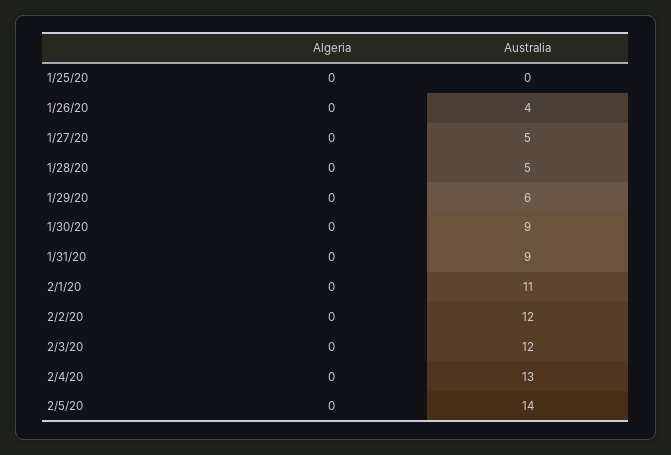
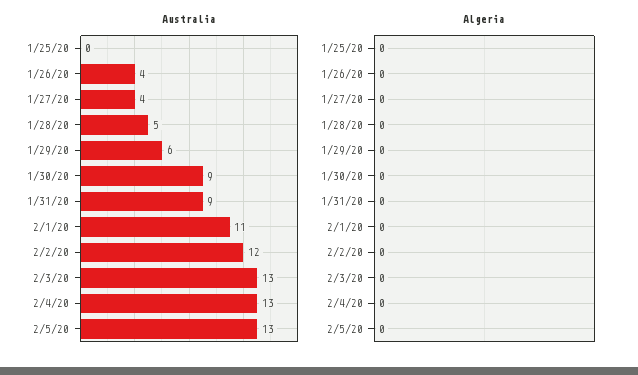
Australia, 1/27/20: 5 -> 4
Australia, 2/3/20: 12 -> 13
Australia, 2/5/20: 14 -> 13

